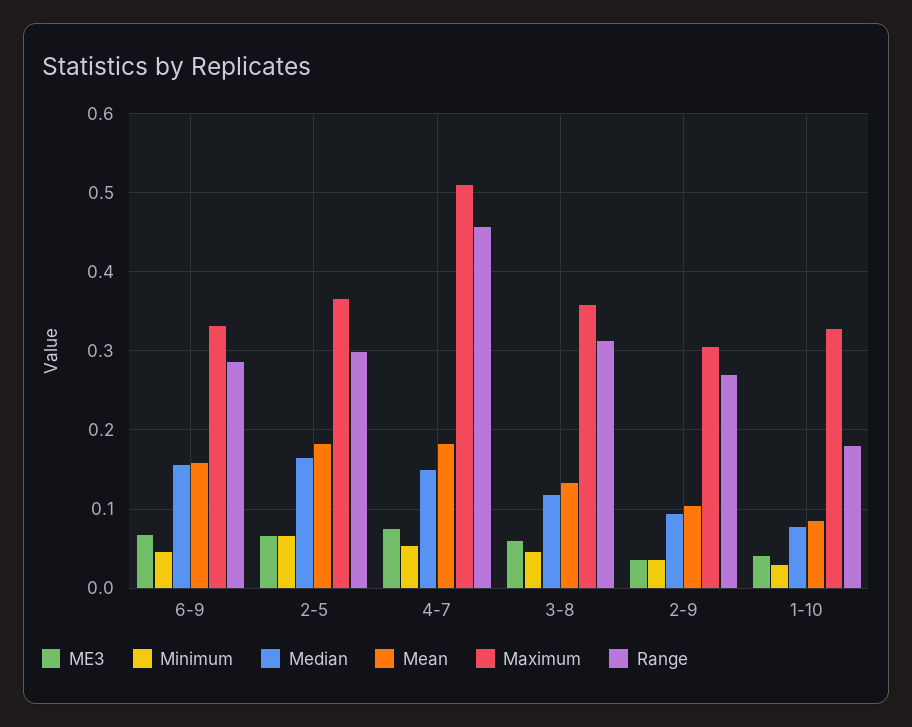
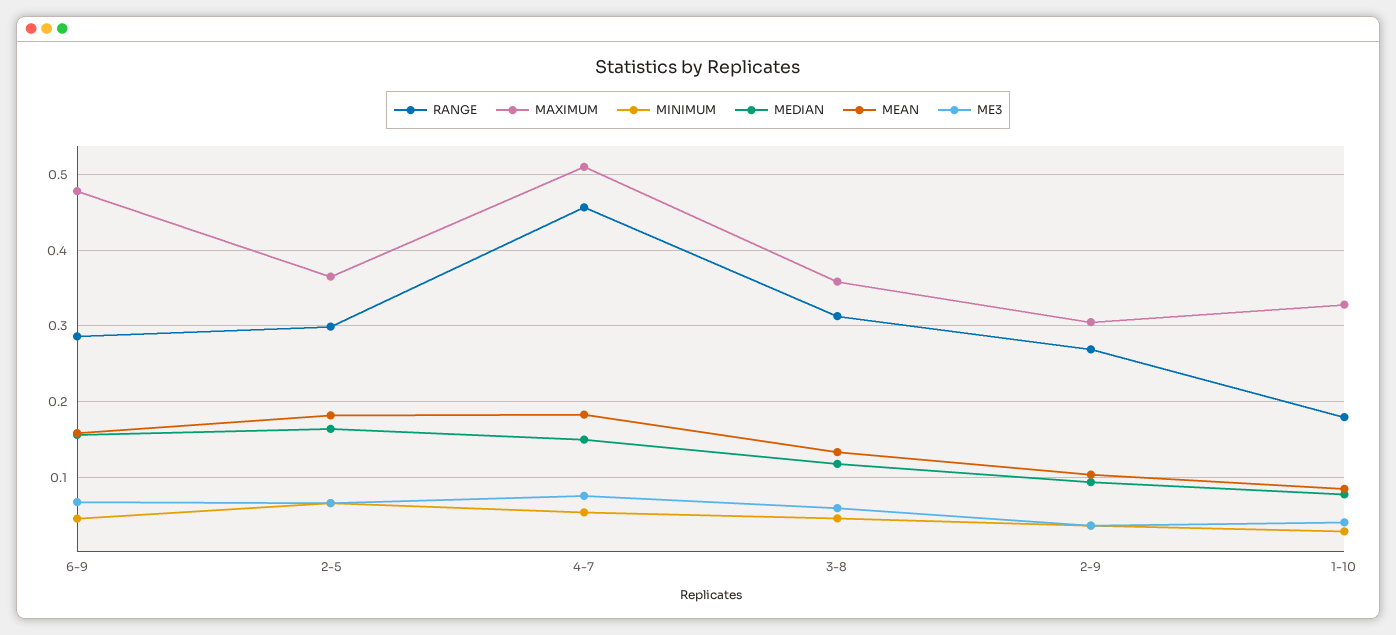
Maximum, 6-9: 0.33 -> 0.48

